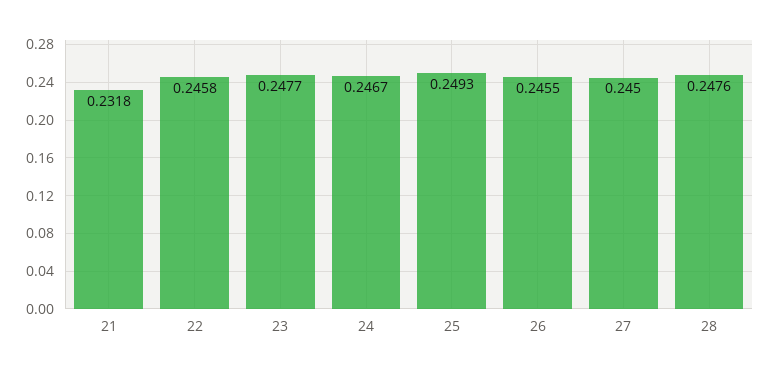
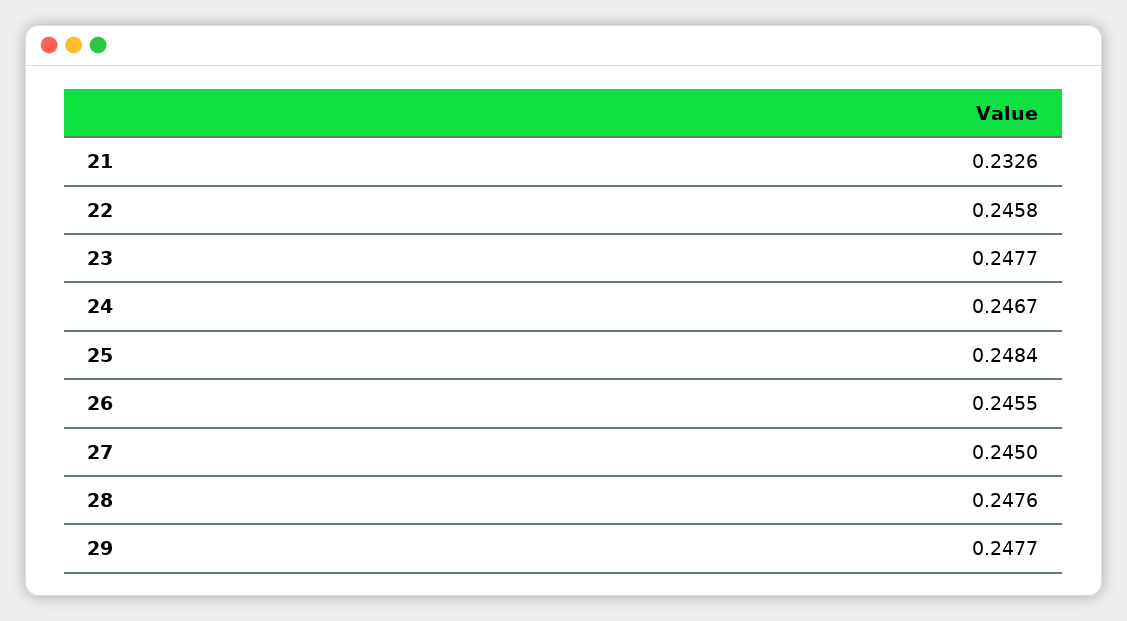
21: 0.2318 -> 0.2326
25: 0.2493 -> 0.2484
29: none -> 0.2477

